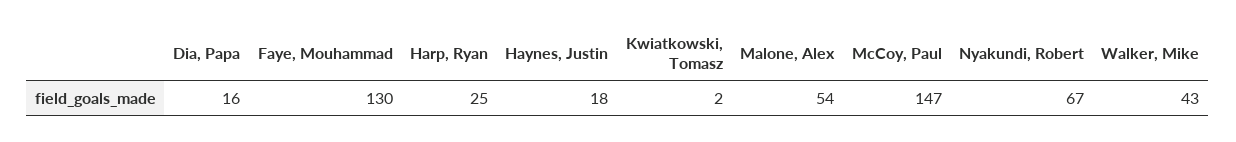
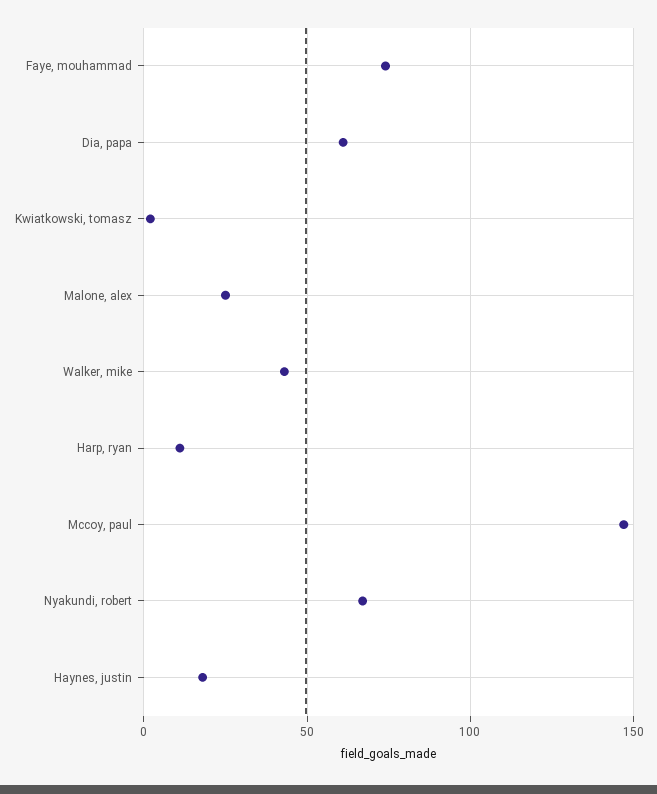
Dia, Papa: 16 -> 60
Faye, Mouhammad: 130 -> 75
Harp, Ryan: 25 -> 10
Malone, Alex: 54 -> 25

